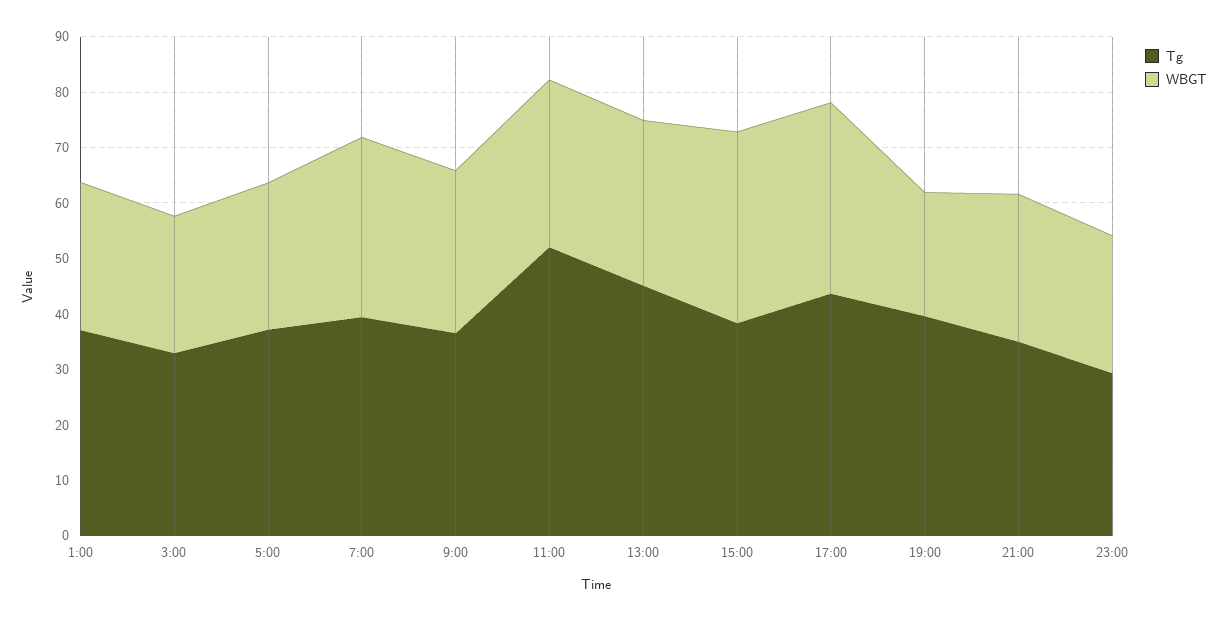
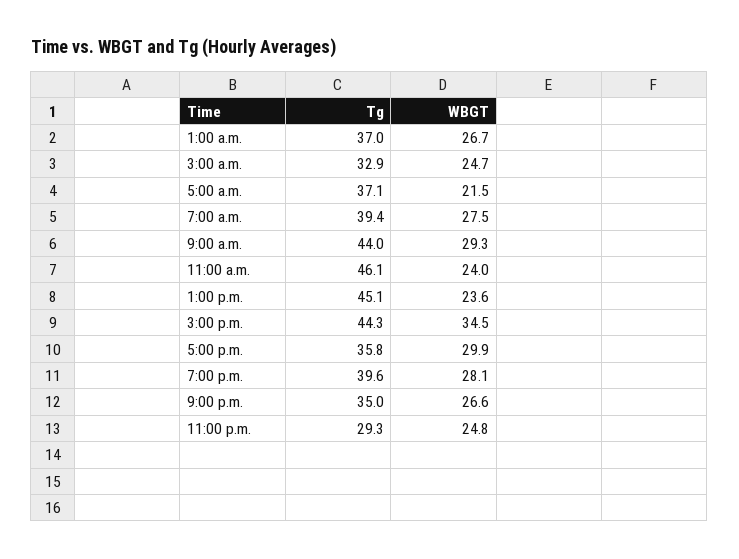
WBGT, 5:00: 26 -> 21.5
WBGT, 7:00: 32 -> 27.5
Tg, 9:00: 36 -> 44
Tg, 11:00: 52 -> 46.1
WBGT, 11:00: 30 -> 24
WBGT, 13:00: 30 -> 23.6
Tg, 15:00: 38 -> 44.3
Tg, 17:00: 44 -> 35.8
WBGT, 17:00: 34 -> 29.9
WBGT, 19:00: 22 -> 28.1

